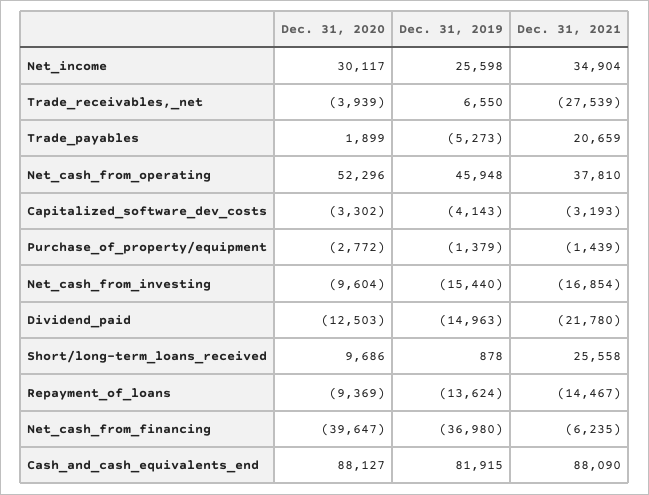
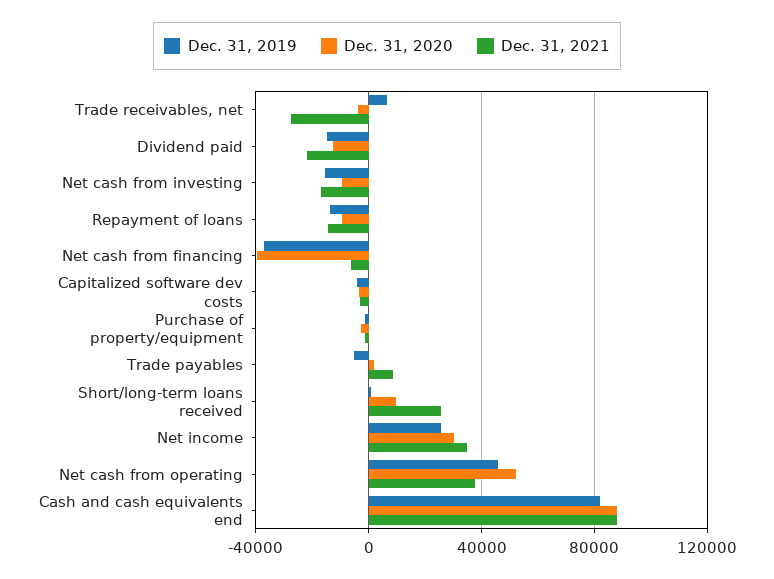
Dec. 31, 2021, Trade_payables: 20659 -> 10000

